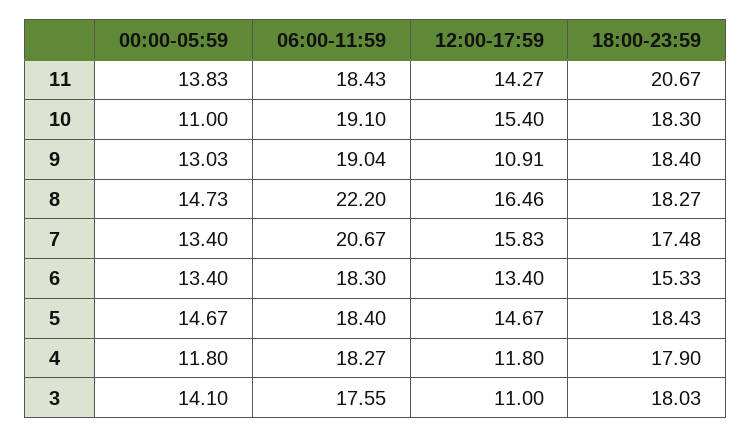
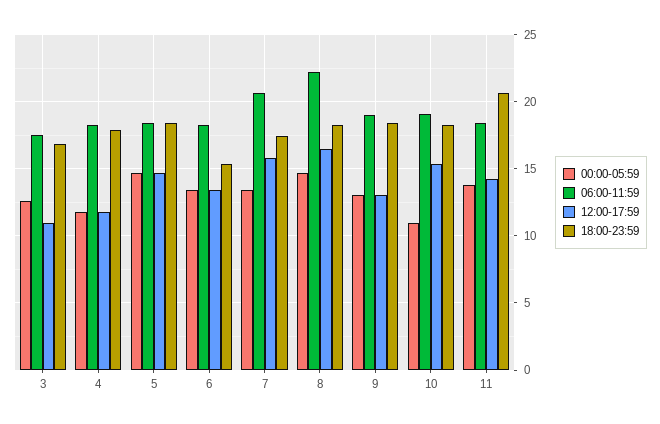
12:00-17:59, 9: 10.91 -> 13
00:00-05:59, 3: 14.1 -> 12.5
18:00-23:59, 3: 18.03 -> 17

